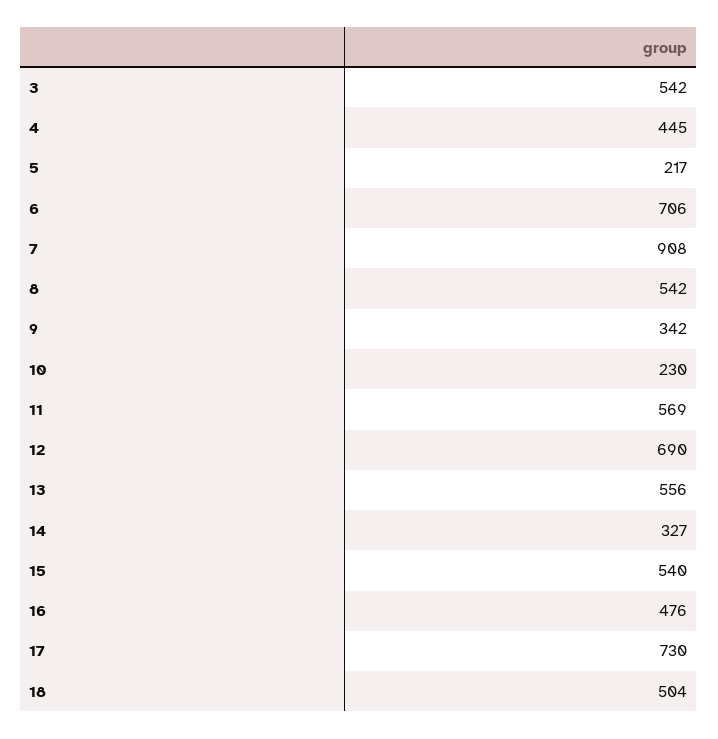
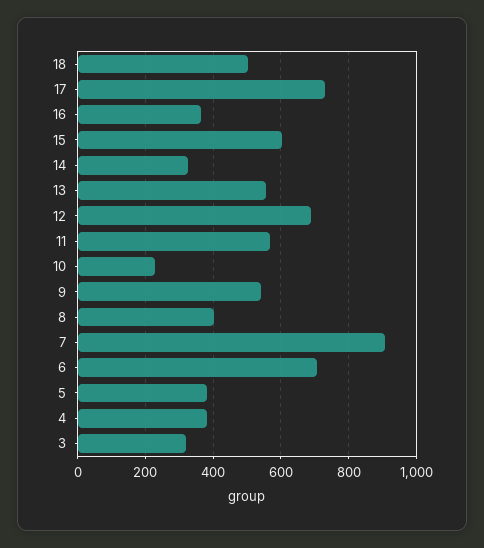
3: 542 -> 320
4: 445 -> 380
5: 217 -> 380
8: 542 -> 400
9: 342 -> 540
15: 540 -> 600
16: 476 -> 360

